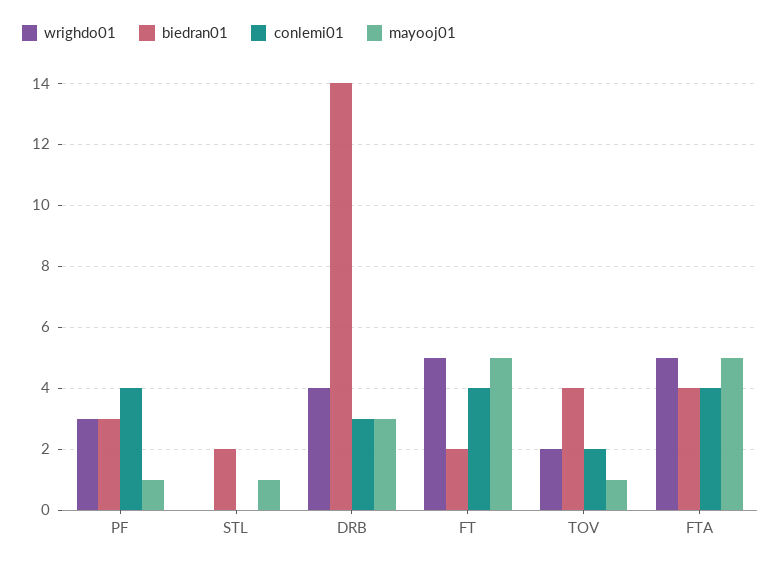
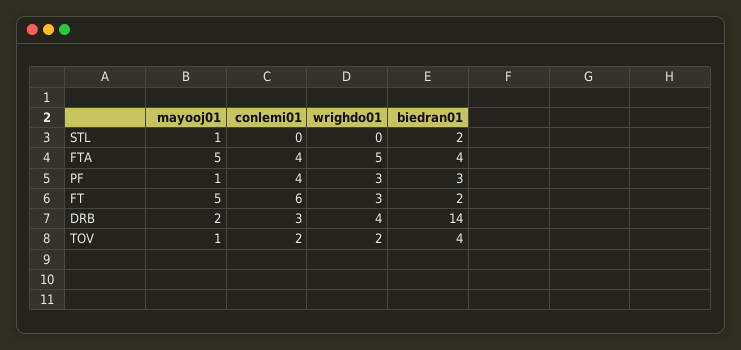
mayooj01, DRB: 3 -> 2
wrighdo01, FT: 5 -> 3
conlemi01, FT: 4 -> 6

